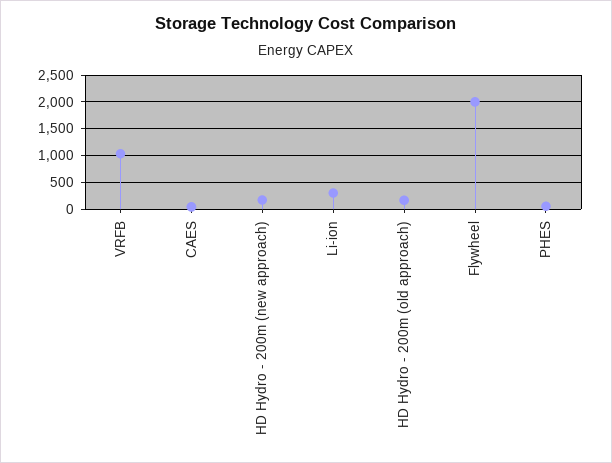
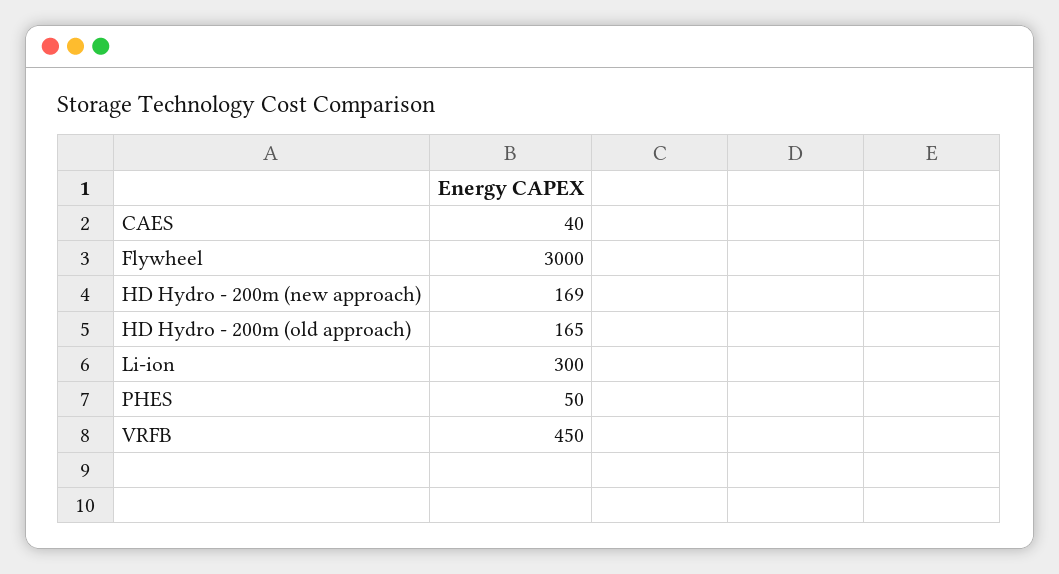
VRFB: 1000 -> 450
Flywheel: 2000 -> 3000

